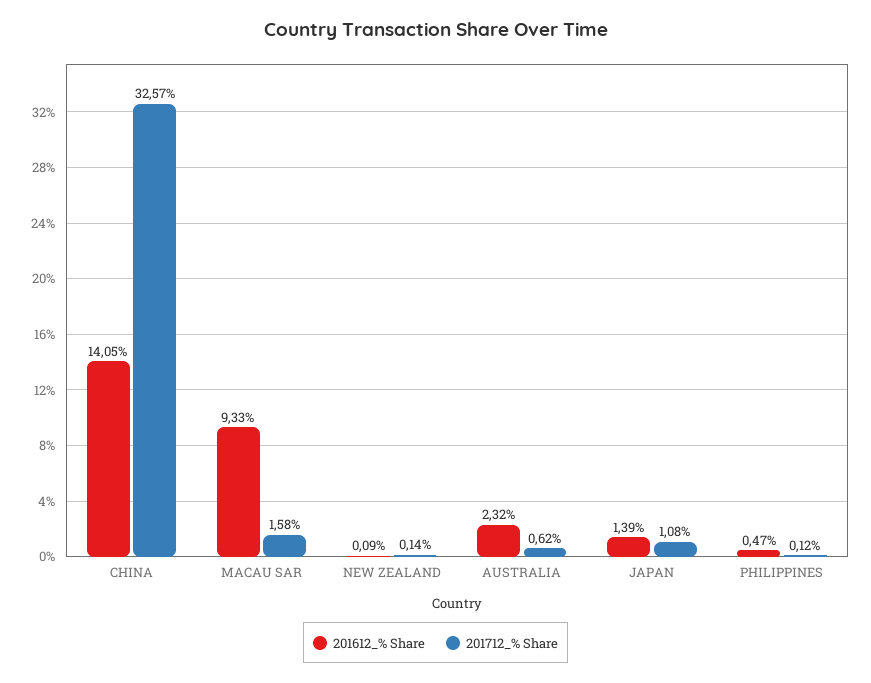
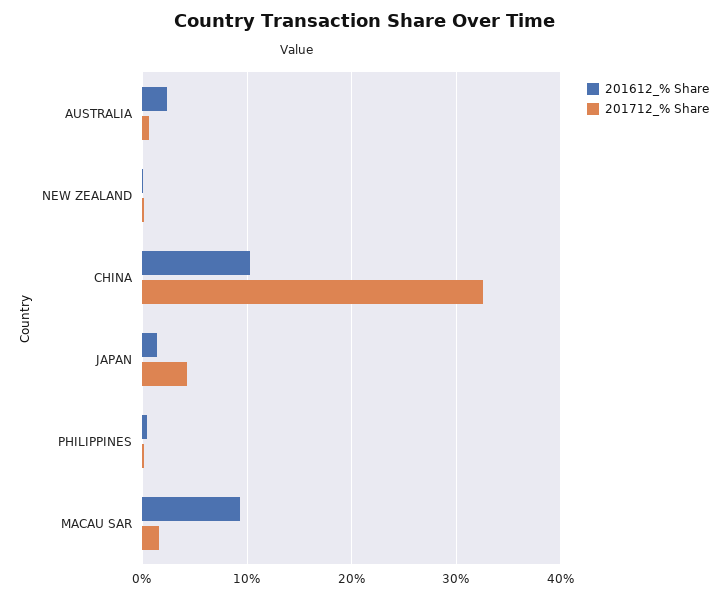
201612_% Share, CHINA: 14.05 -> 10
201712_% Share, JAPAN: 1.08 -> 4

